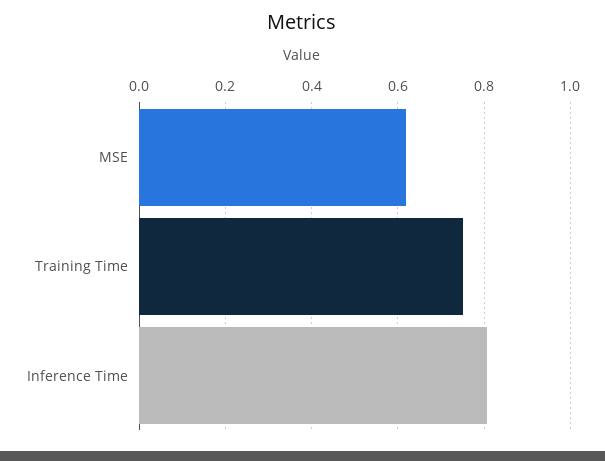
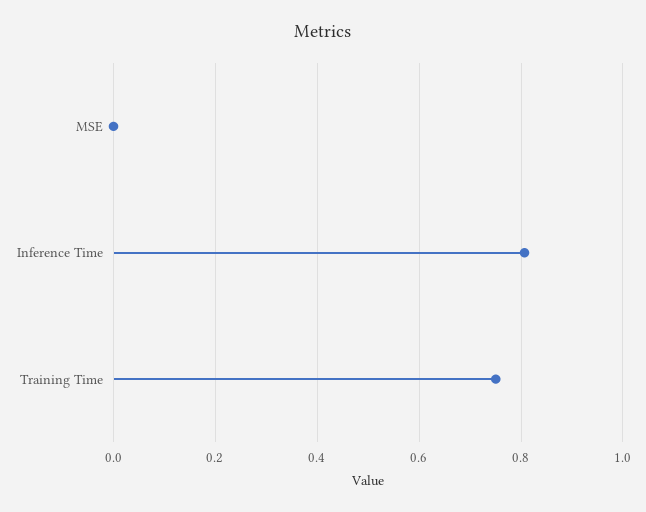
MSE: 0.62 -> 0

